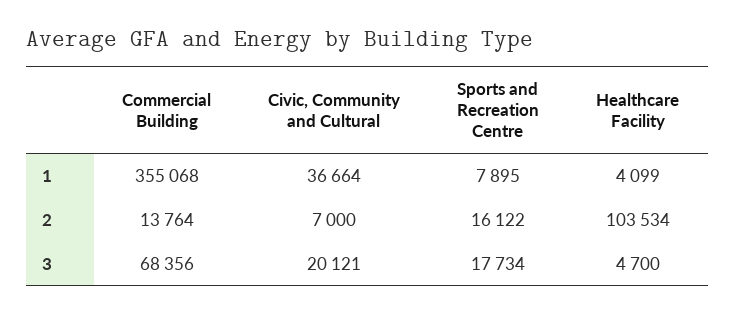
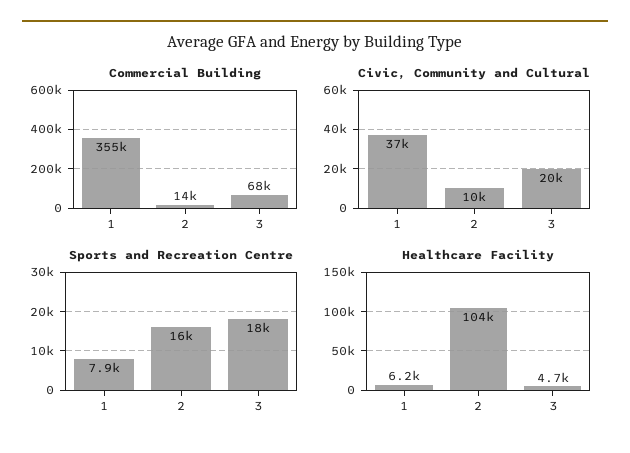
Healthcare Facility, 1: 4099 -> 6200
Civic, Community and Cultural, 2: 7000 -> 10000

